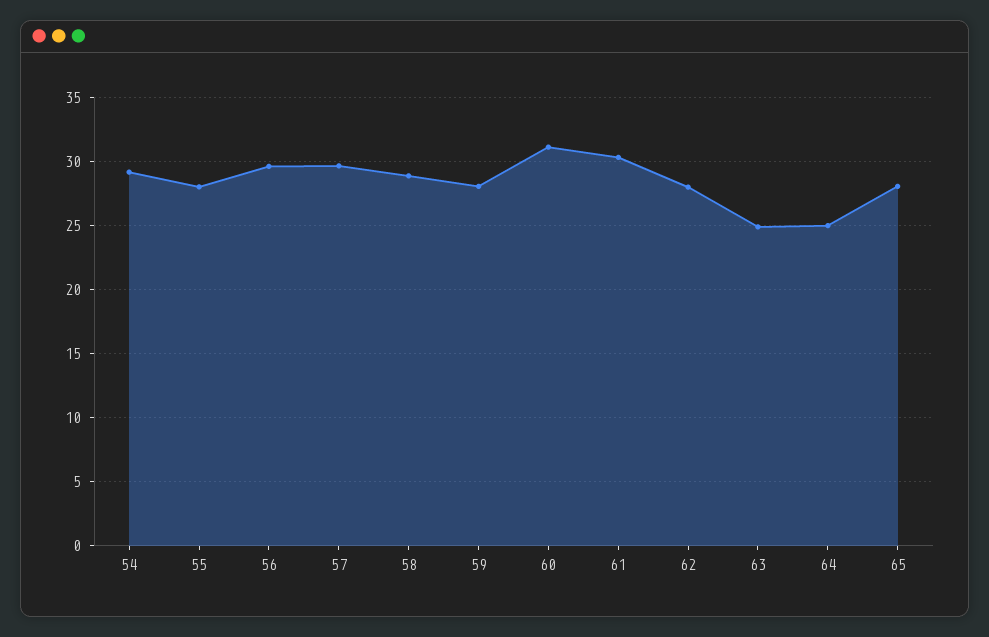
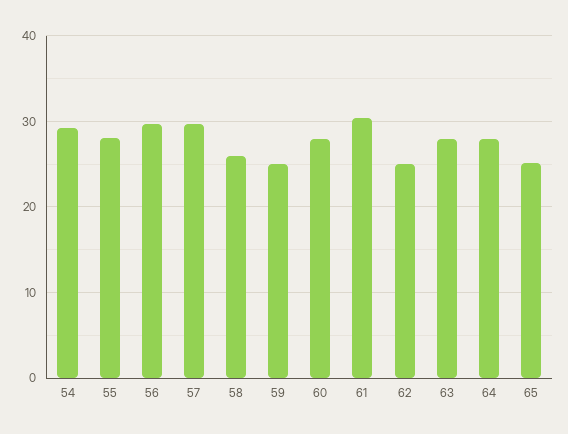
58: 29 -> 26
59: 28 -> 25
60: 31 -> 28
62: 28 -> 25
63: 25 -> 28
64: 25 -> 28
65: 28 -> 25

